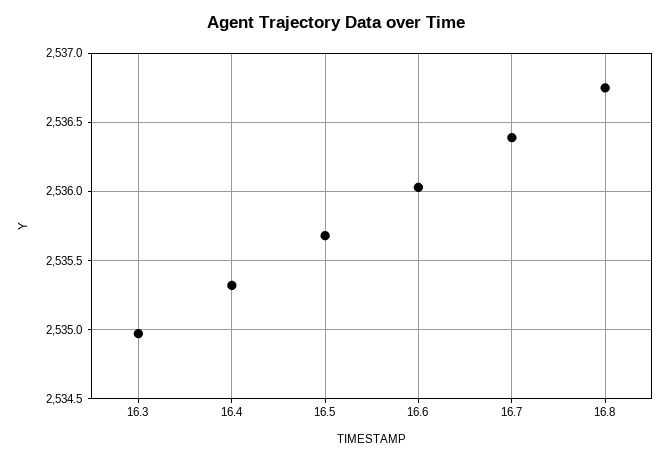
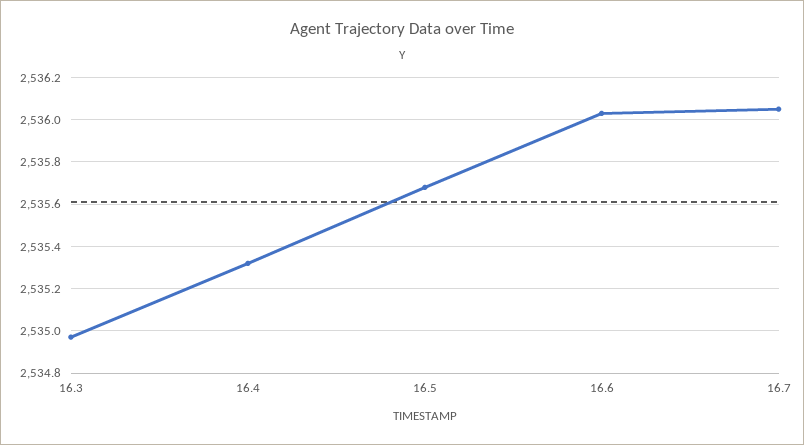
16.7: 2536.4 -> 2536.05
16.8: 2536.75 -> none

